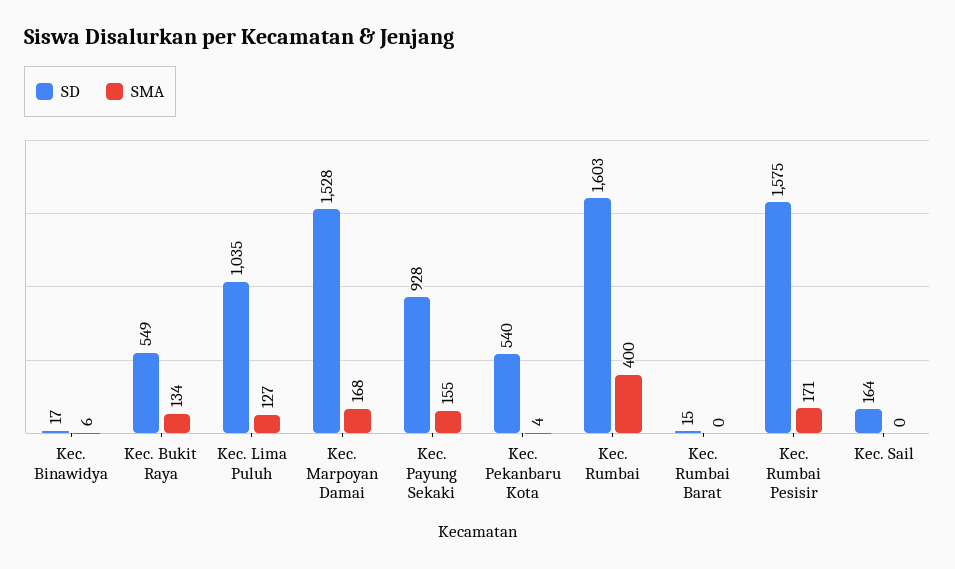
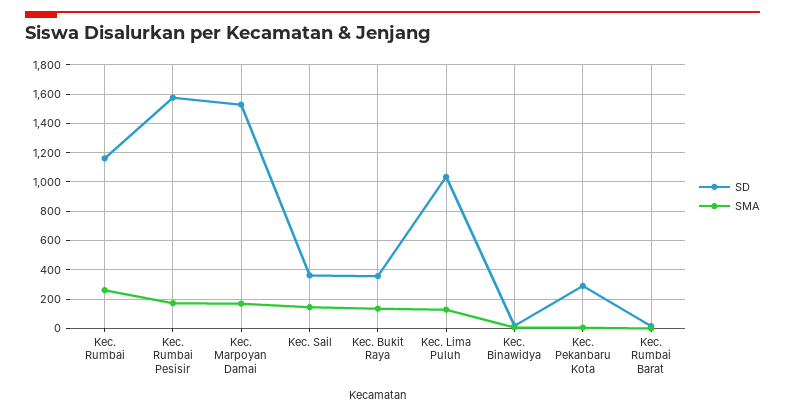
SD, Kec. Bukit Raya: 549 -> 350
SD, Kec. Payung Sekaki: 928 -> none
SMA, Kec. Payung Sekaki: 155 -> none
SD, Kec. Pekanbaru Kota: 540 -> 300
SD, Kec. Rumbai: 1603 -> 1150
SMA, Kec. Rumbai: 400 -> 250
SD, Kec. Sail: 164 -> 350
SMA, Kec. Sail: 0 -> 150

